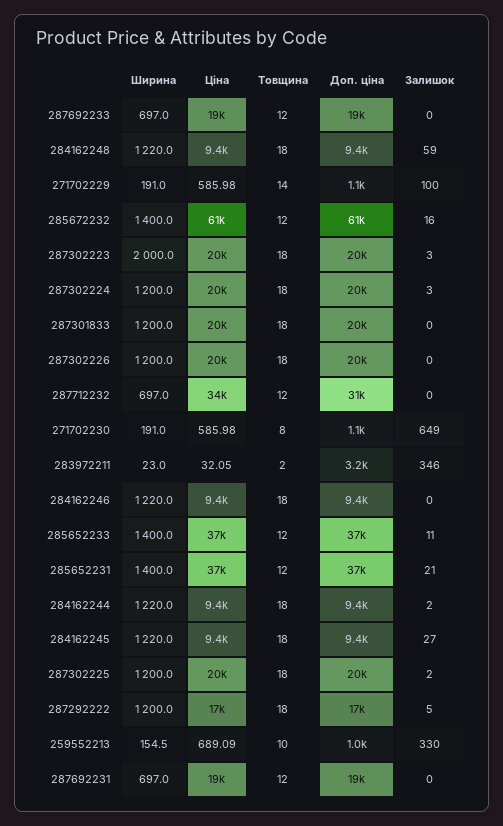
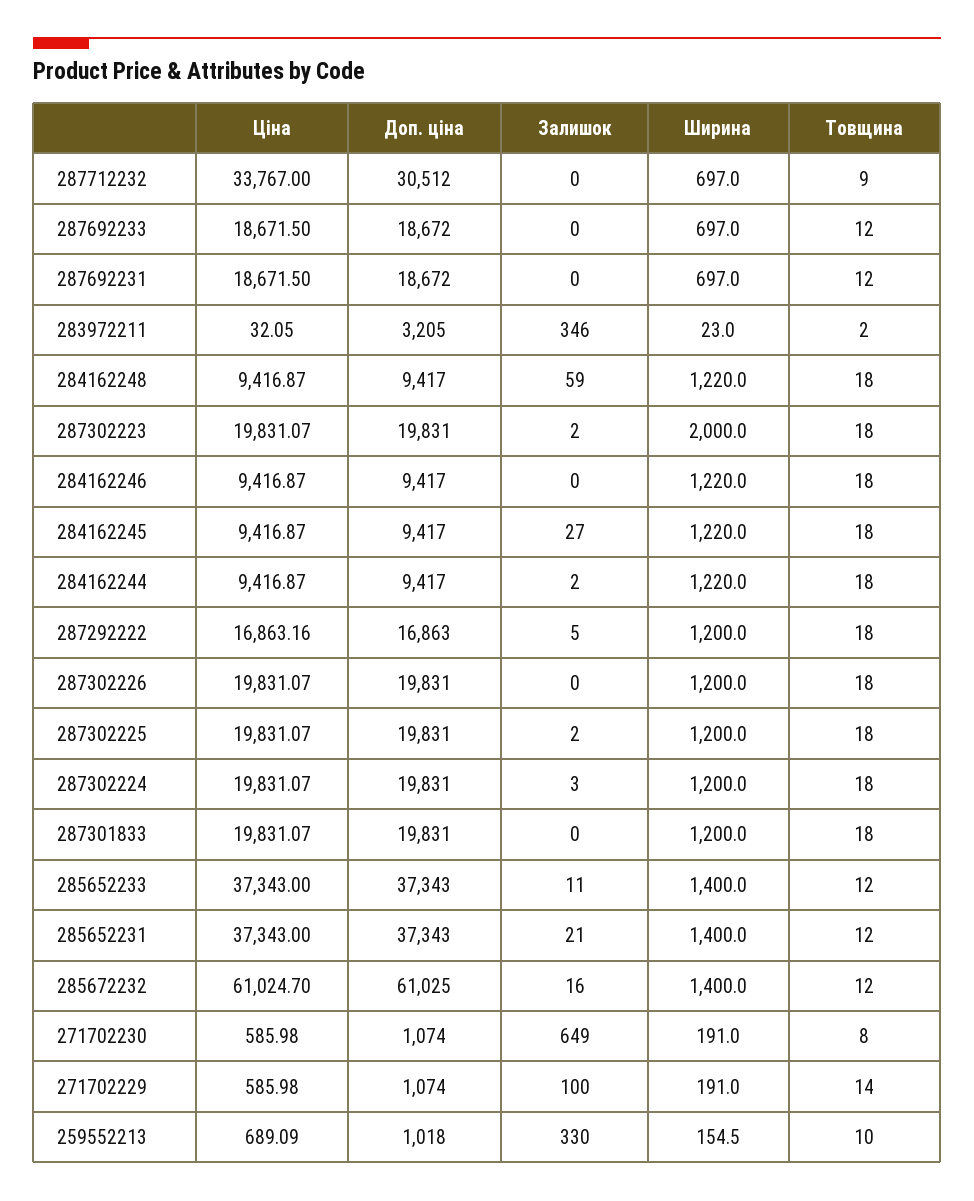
Залишок, 287302223: 3 -> 2
Товщина, 287712232: 12 -> 9

